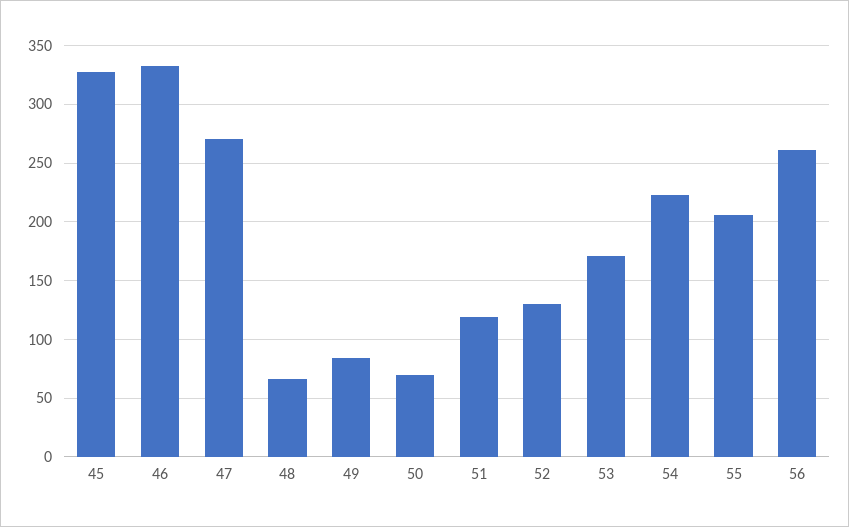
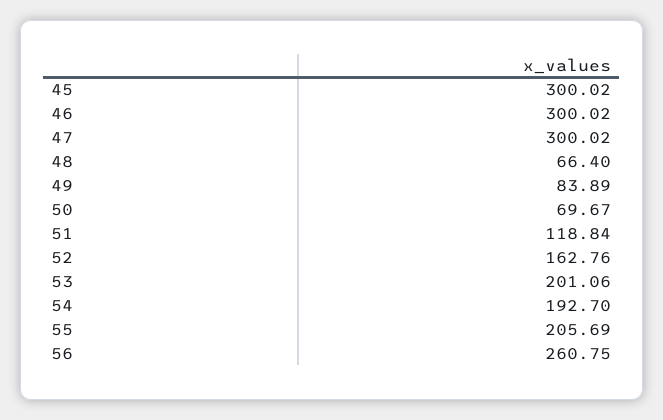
45: 330 -> 300.02
46: 330 -> 300.02
47: 270 -> 300.02
52: 130 -> 162.76
53: 170 -> 201.06
54: 220 -> 192.7

